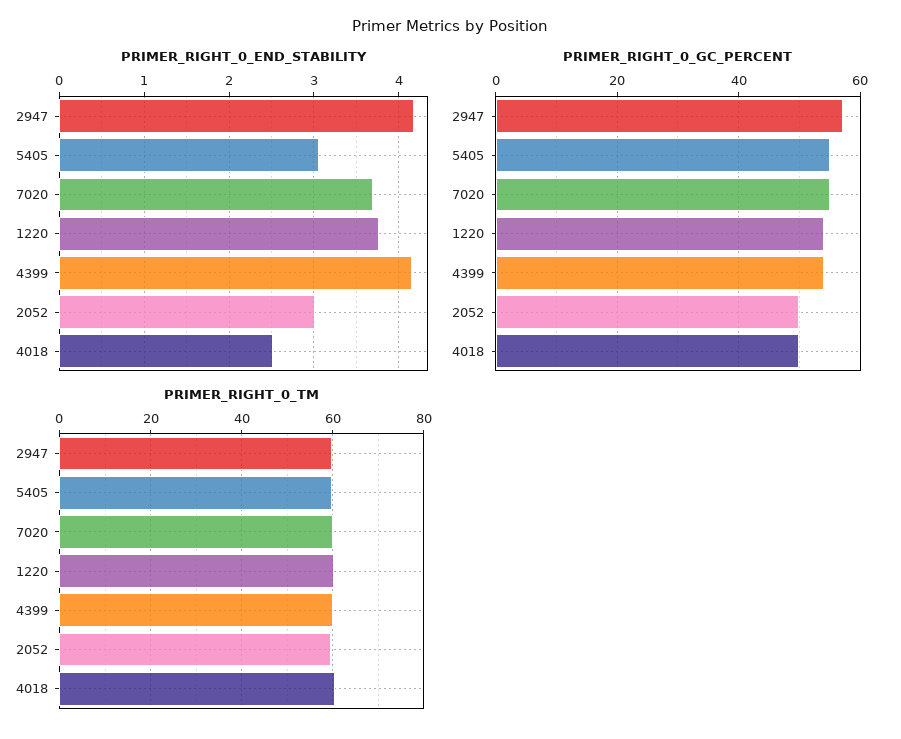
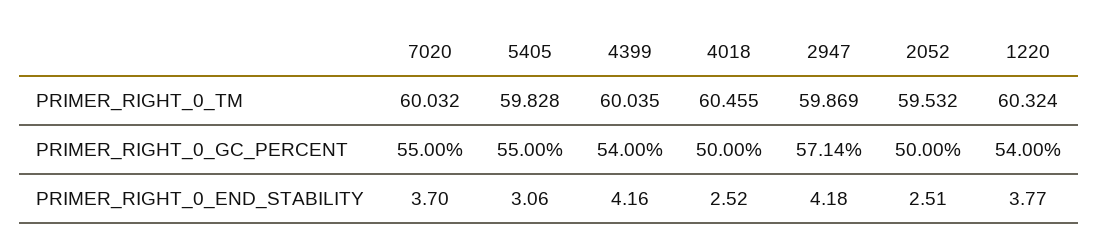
PRIMER_RIGHT_0_END_STABILITY, 2052: 3 -> 2.51

